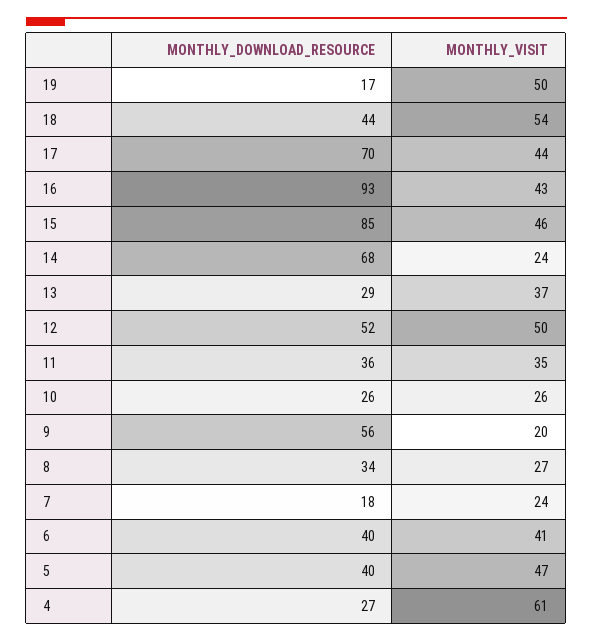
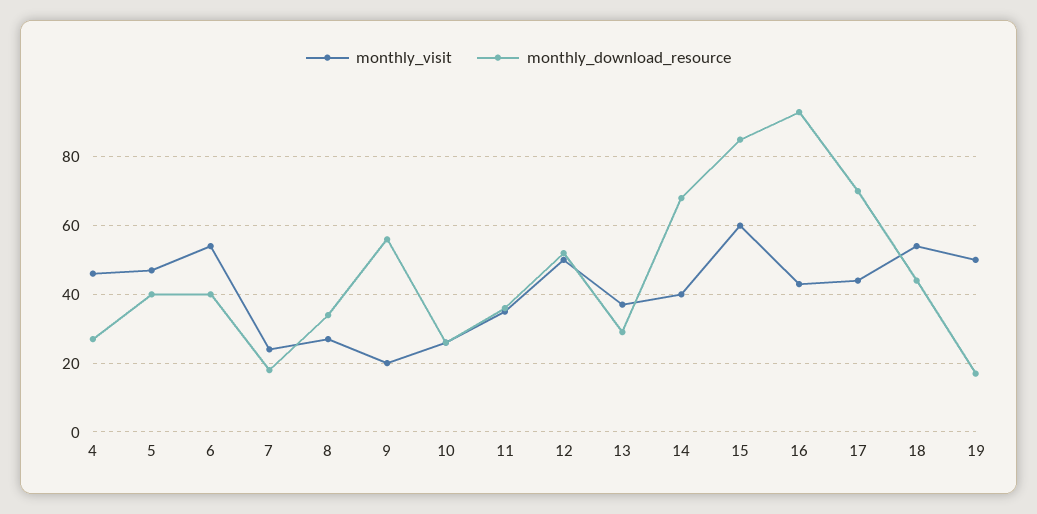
MONTHLY_VISIT, 15: 46 -> 60
MONTHLY_VISIT, 14: 24 -> 40
MONTHLY_VISIT, 6: 41 -> 55
MONTHLY_VISIT, 4: 61 -> 45

